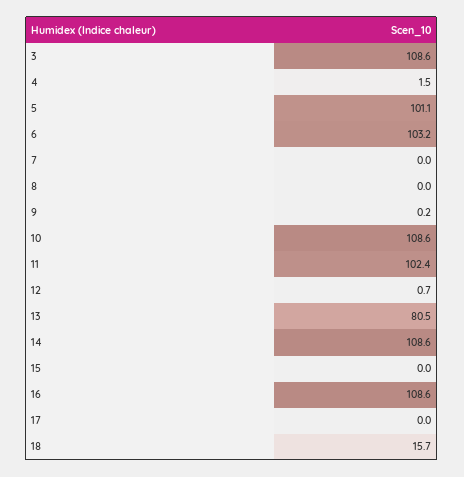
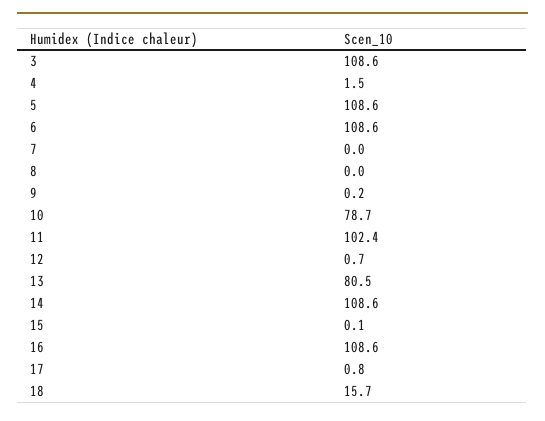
5: 101.1 -> 108.6
6: 103.2 -> 108.6
10: 108.6 -> 78.7
15: 0 -> 0.1
17: 0 -> 0.8

